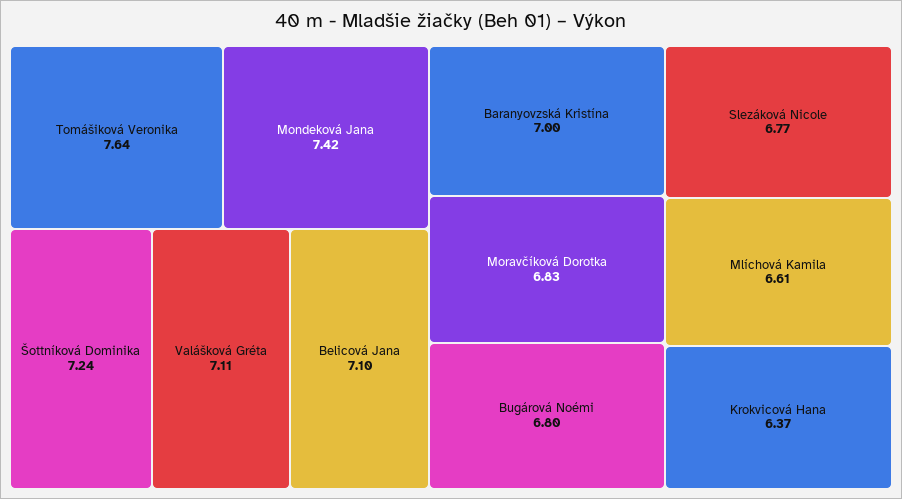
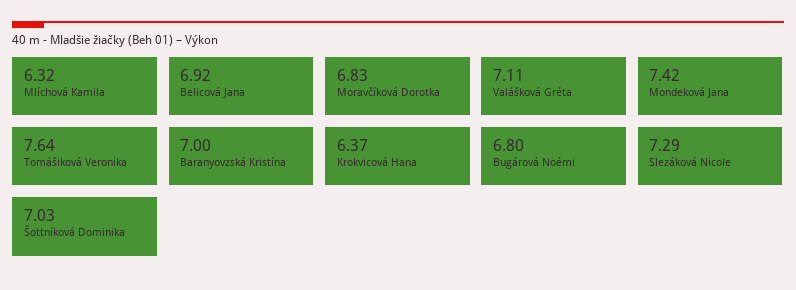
Šottníková Dominika: 7.24 -> 7.03
Belicová Jana: 7.1 -> 6.92
Slezáková Nicole: 6.77 -> 7.29
Mlíchová Kamila: 6.61 -> 6.32

